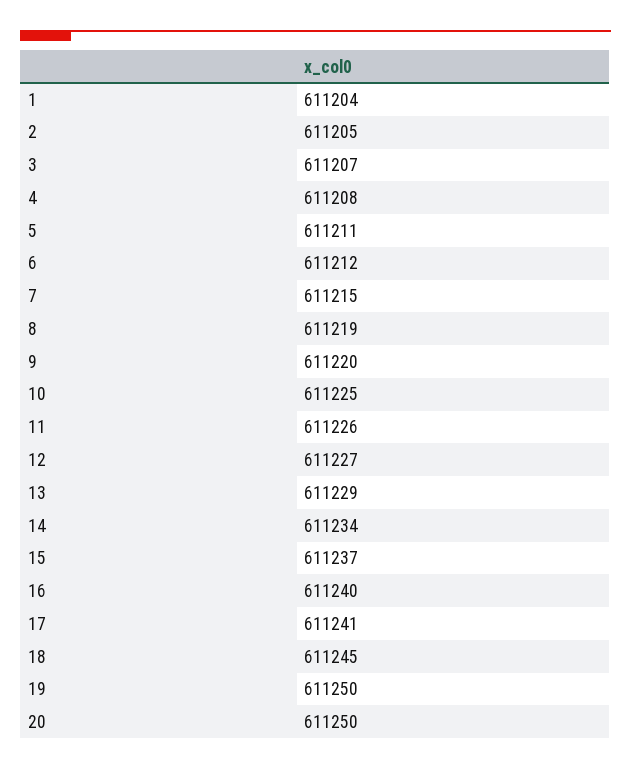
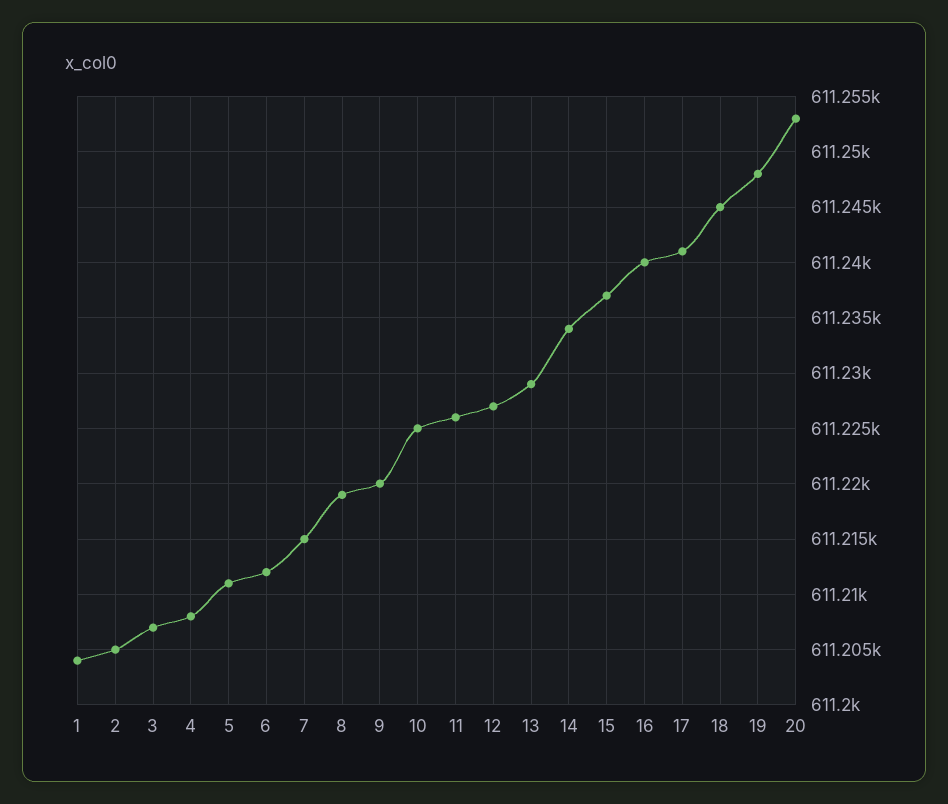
19: 611250 -> 611248
20: 611250 -> 611253

